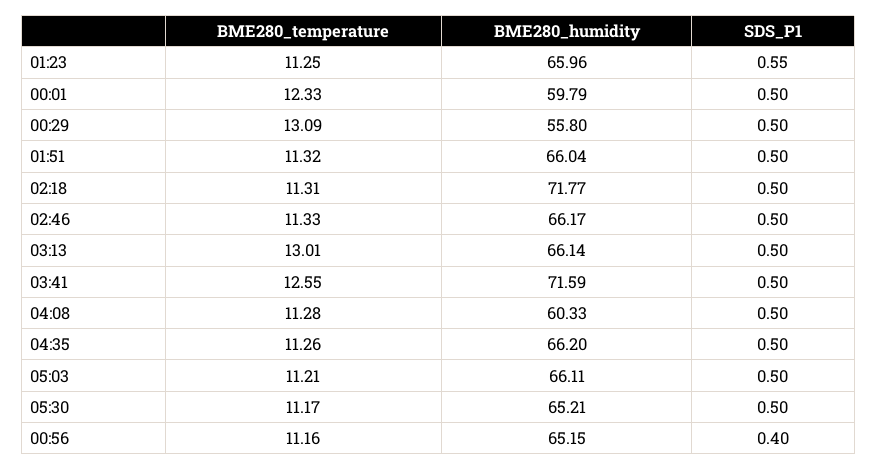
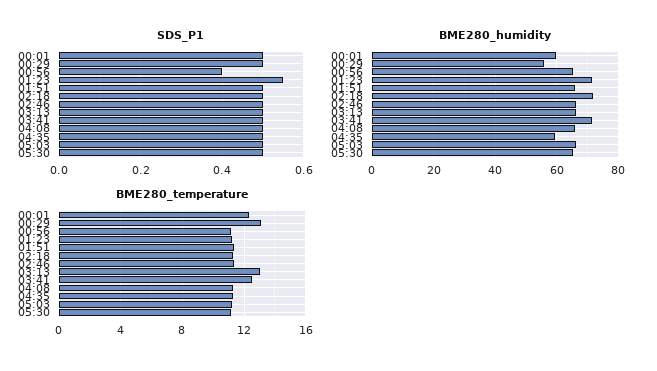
BME280_humidity, 01:23: 65.96 -> 72
BME280_humidity, 04:08: 60.33 -> 66
BME280_humidity, 04:35: 66.2 -> 60

